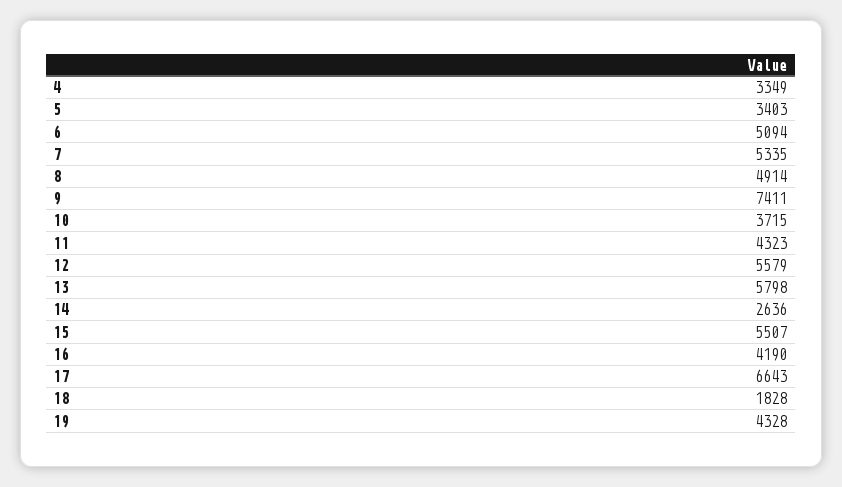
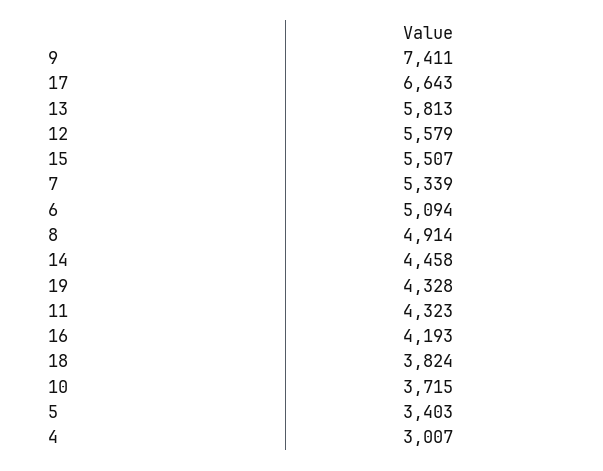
4: 3349 -> 3007
7: 5335 -> 5339
13: 5798 -> 5813
14: 2636 -> 4458
16: 4190 -> 4193
18: 1828 -> 3824

